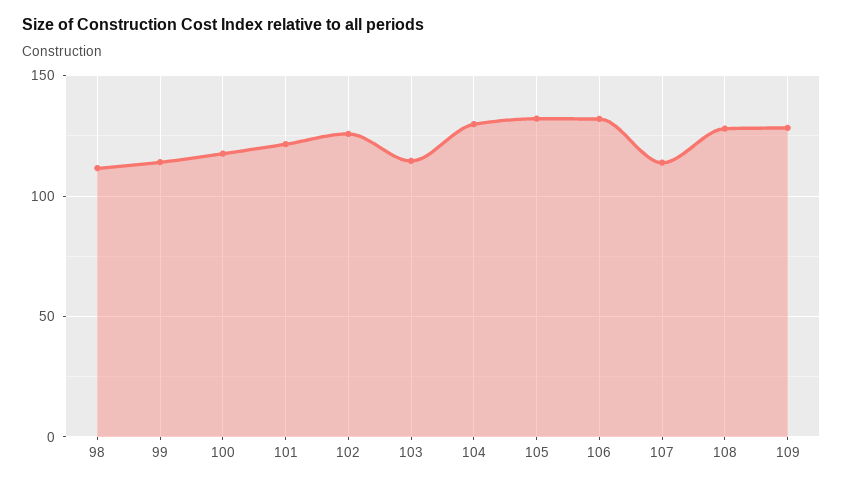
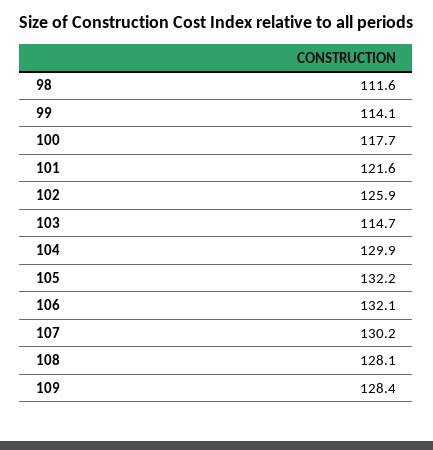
107: 115 -> 130.2

